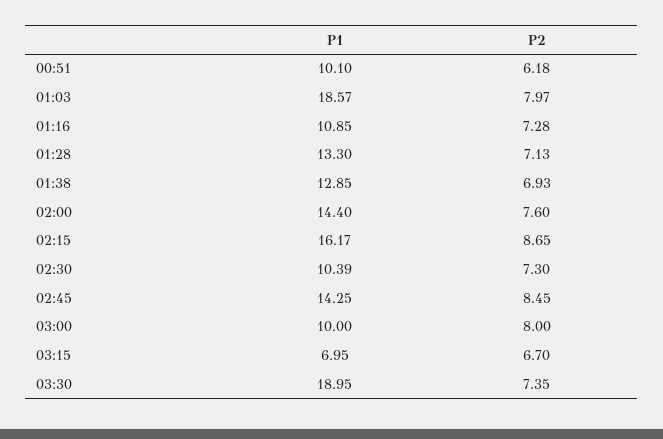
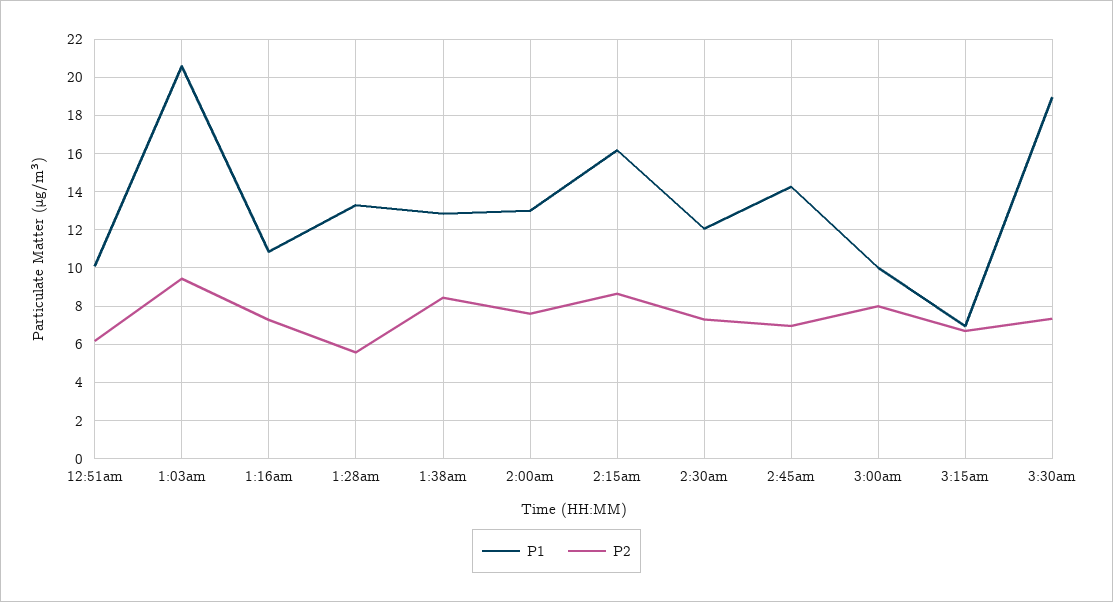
P1, 01:03: 18.57 -> 20.5
P2, 01:03: 7.97 -> 9.5
P2, 01:28: 7.13 -> 5.5
P2, 01:38: 6.93 -> 8.5
P1, 02:00: 14.4 -> 13
P1, 02:30: 10.39 -> 12
P2, 02:45: 8.45 -> 7

